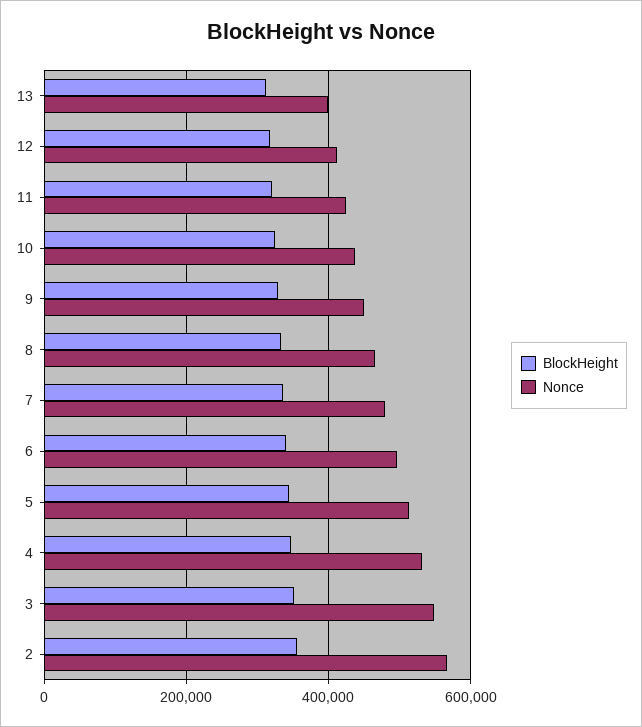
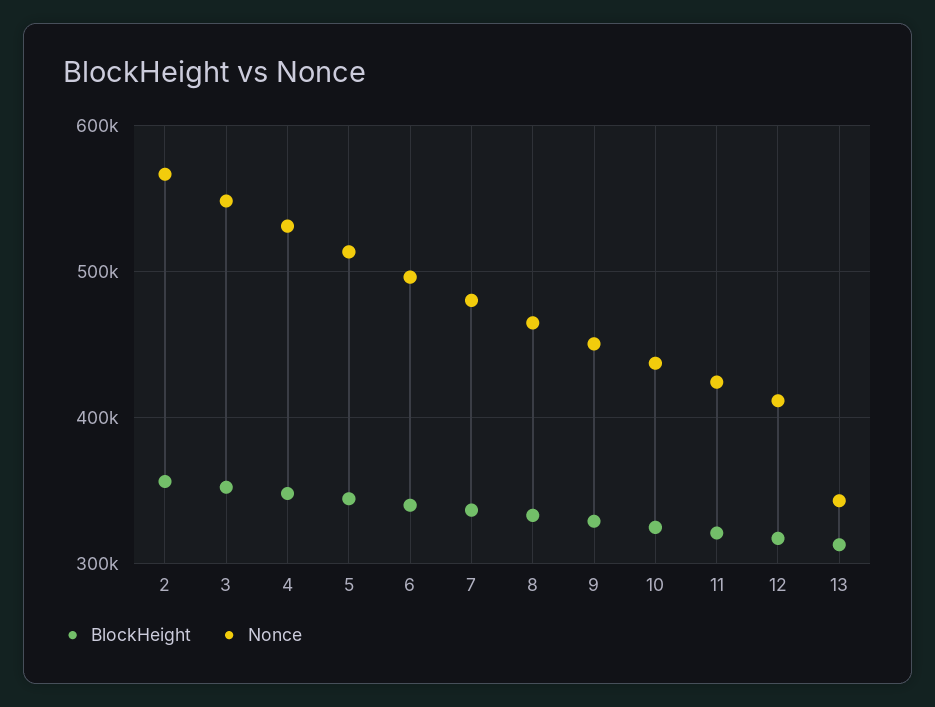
Nonce, 13: 400000 -> 340000

